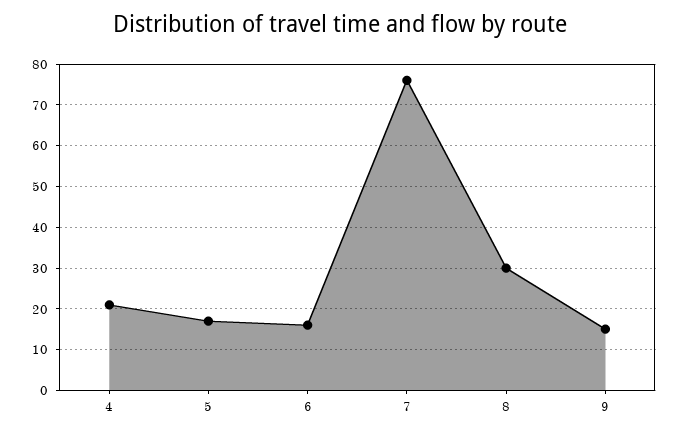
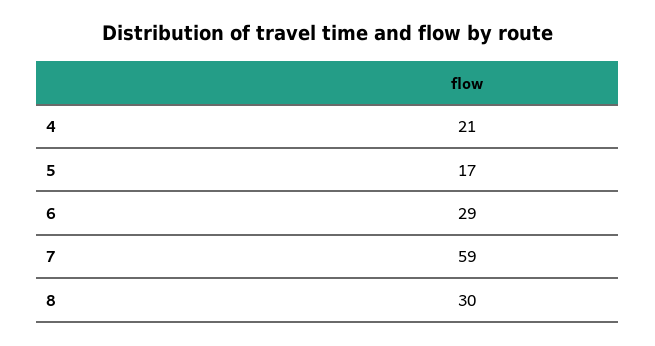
6: 15 -> 29
7: 75 -> 59
9: 15 -> none

